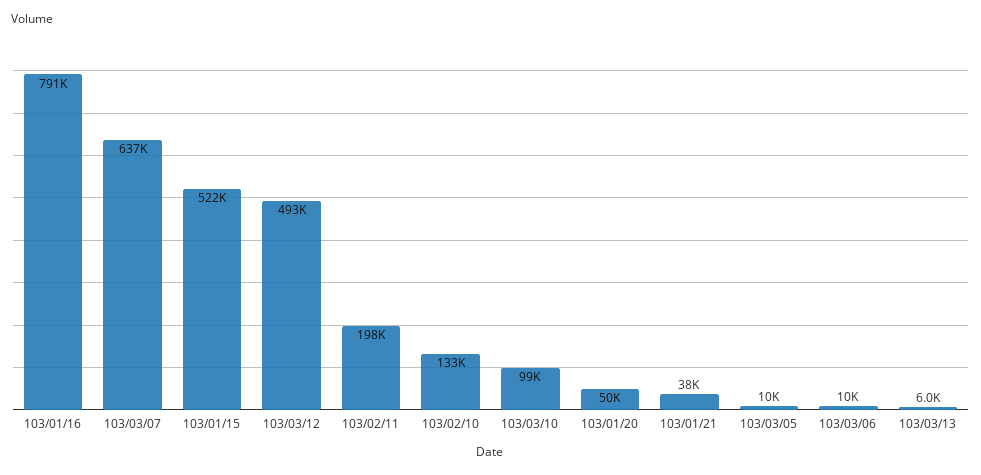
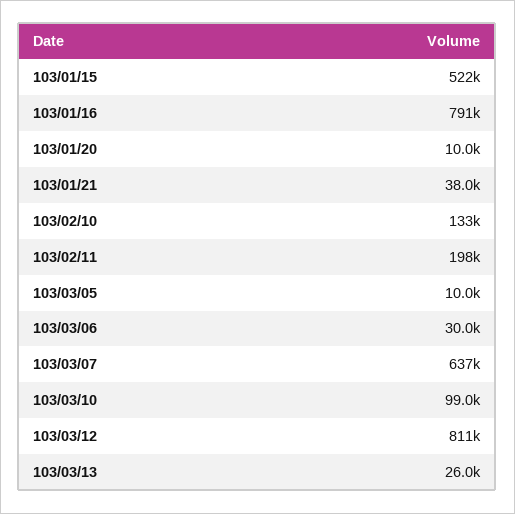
103/03/12: 493000 -> 811000
103/01/20: 50000 -> 10000
103/03/06: 10000 -> 30000
103/03/13: 6000 -> 26000

